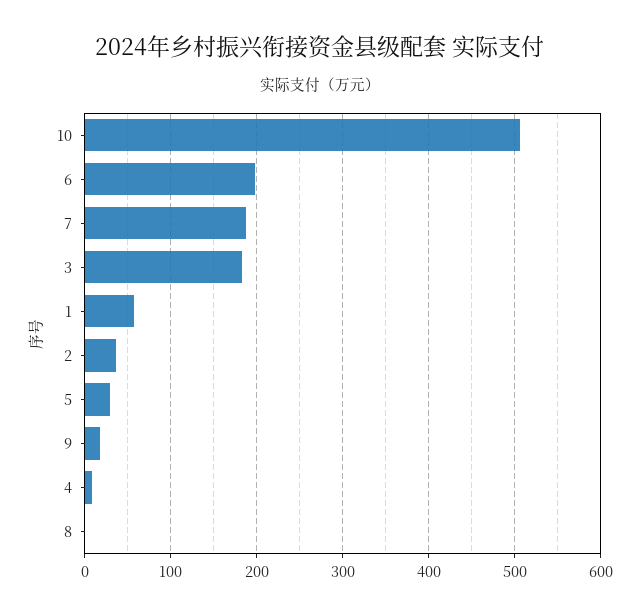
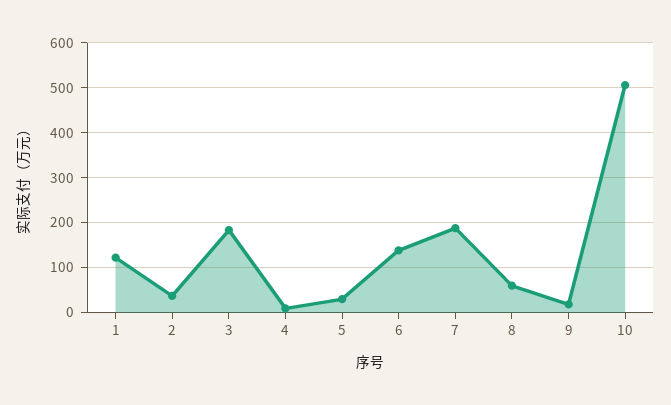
6: 200 -> 140
1: 60 -> 120
8: 0 -> 60

